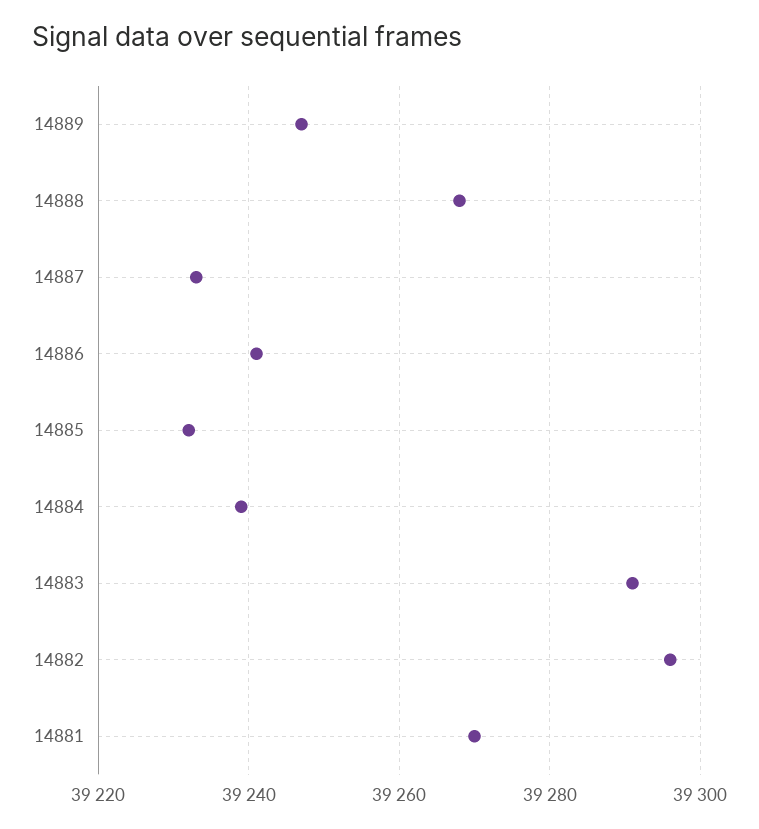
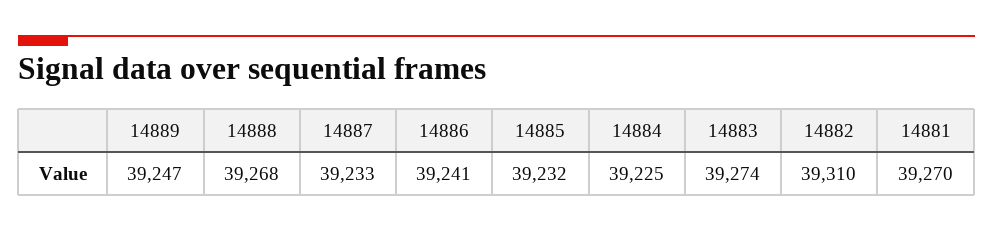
14884: 39240 -> 39225
14883: 39290 -> 39274
14882: 39295 -> 39310

